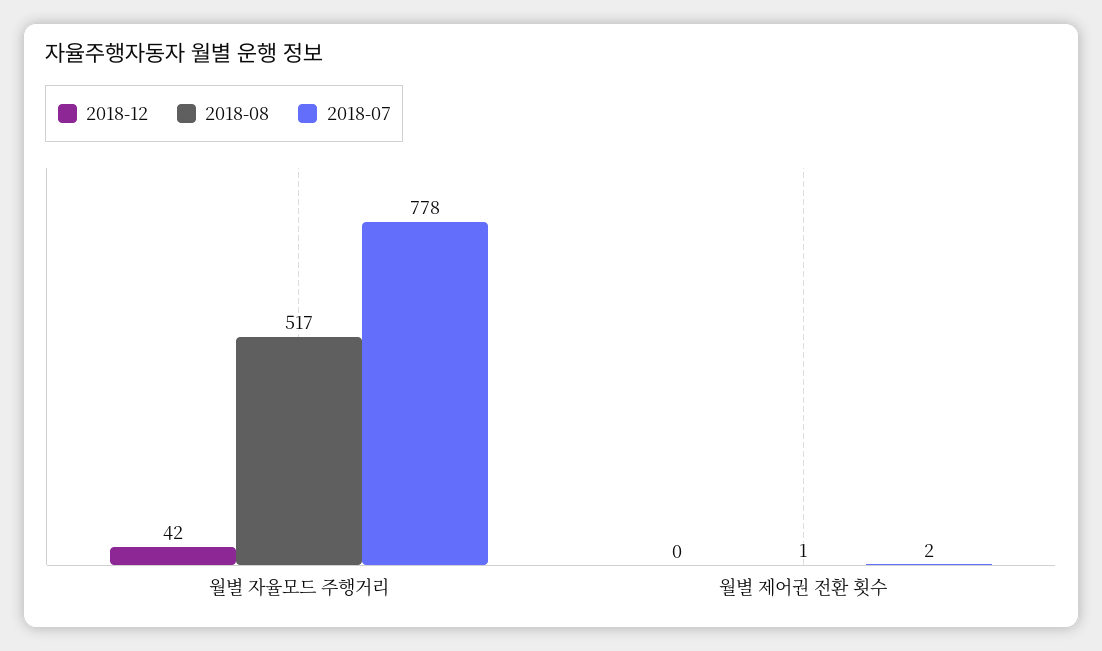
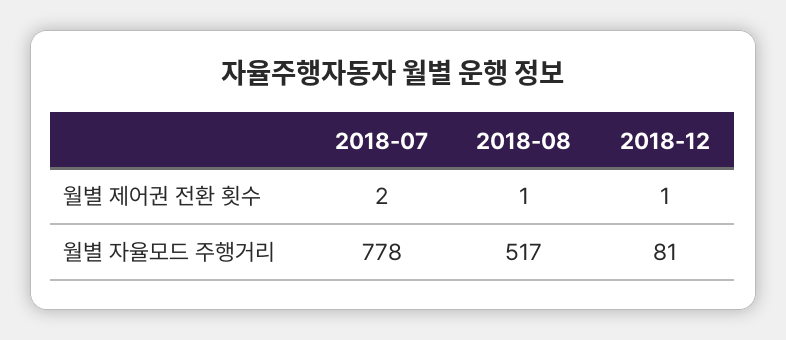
2018-12, 월별 자율모드 주행거리: 42 -> 81
2018-12, 월별 제어권 전환 횟수: 0 -> 1

